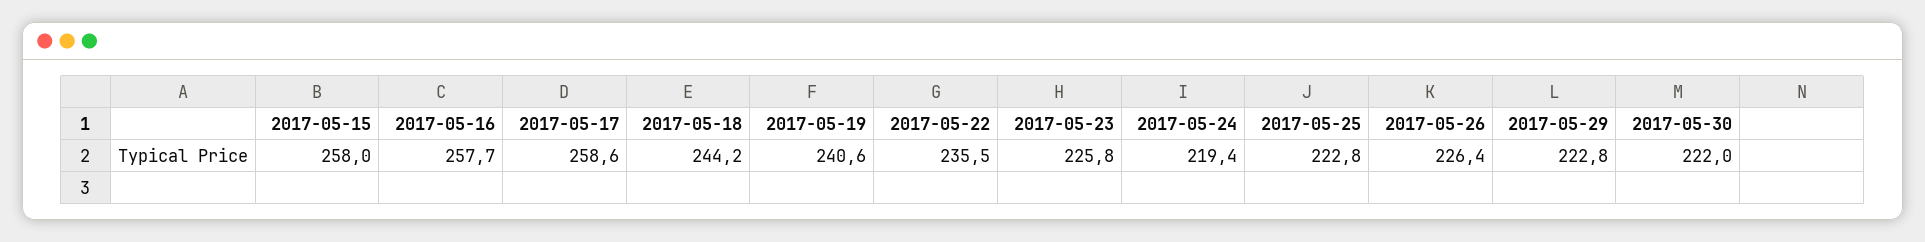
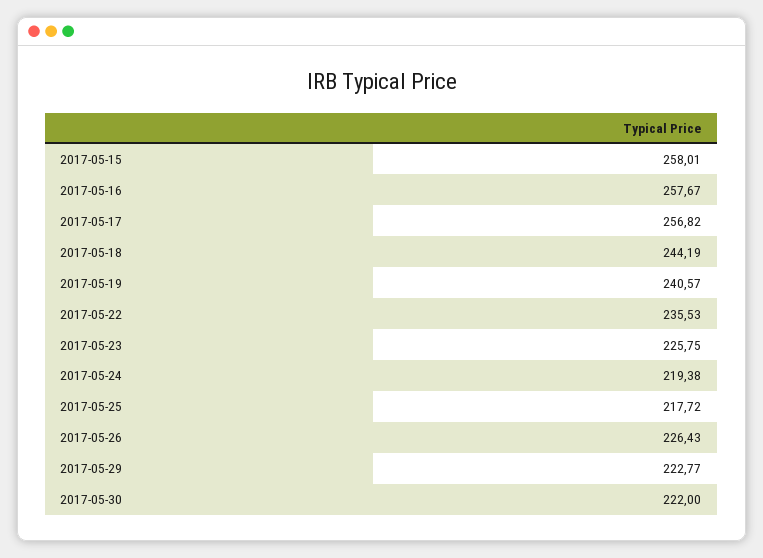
2017-05-17: 258.6 -> 256.82
2017-05-25: 222.8 -> 217.72

